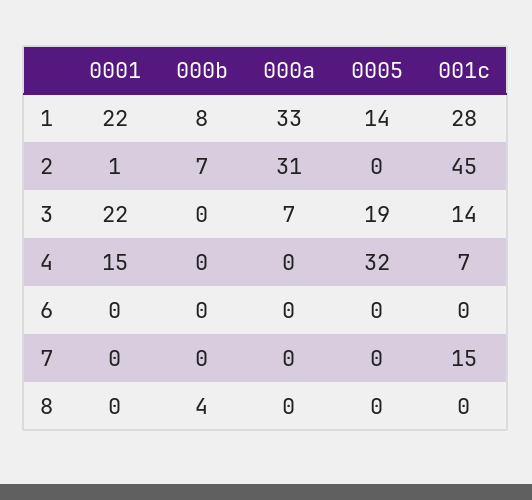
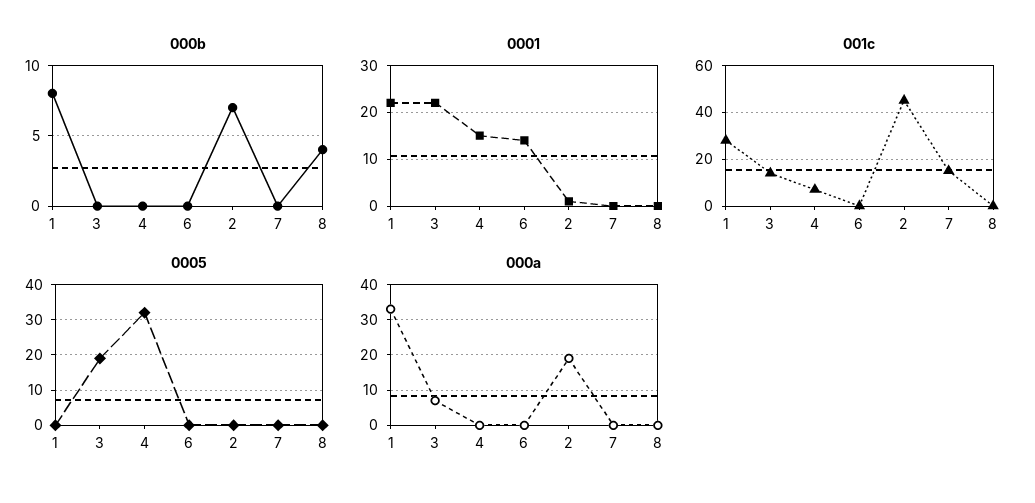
0005, 1: 14 -> 0
000a, 2: 31 -> 20
0001, 6: 0 -> 15

